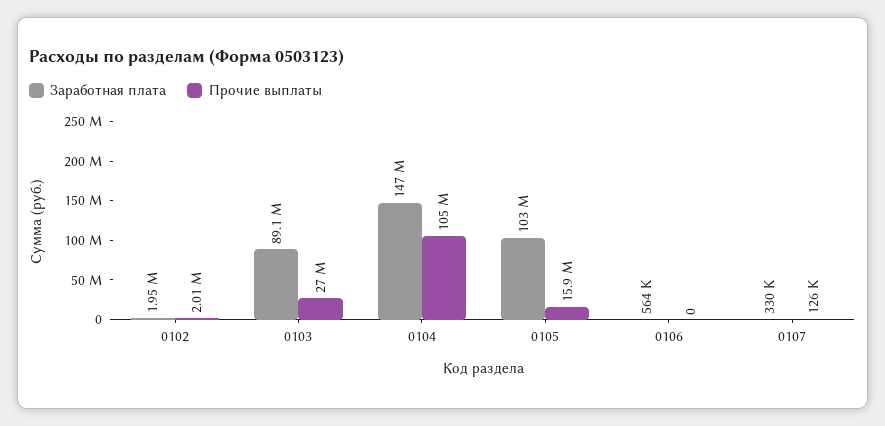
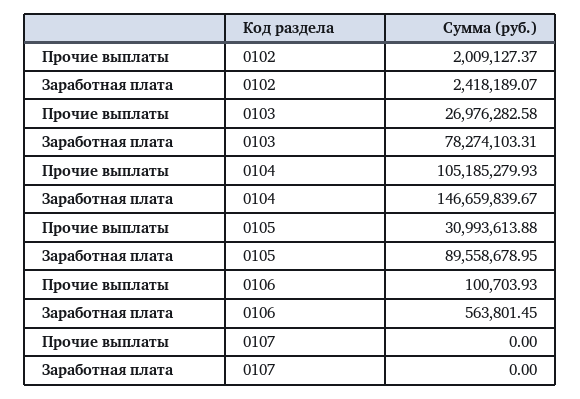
Заработная плата, 0102: 1950000 -> 2418189.07
Заработная плата, 0103: 89100000 -> 78274103.31
Заработная плата, 0105: 103000000 -> 89558678.95
Прочие выплаты, 0105: 15900000 -> 30993613.88
Прочие выплаты, 0106: 0 -> 100703.93
Заработная плата, 0107: 330000 -> 0
Прочие выплаты, 0107: 126000 -> 0

